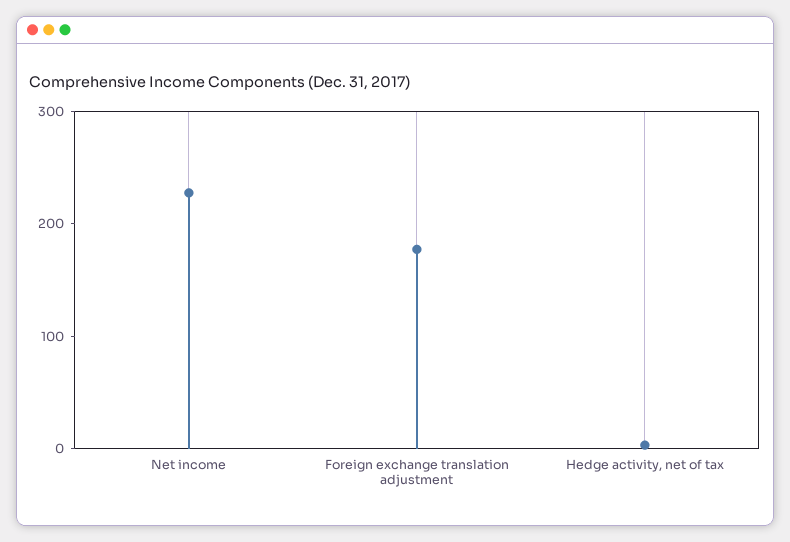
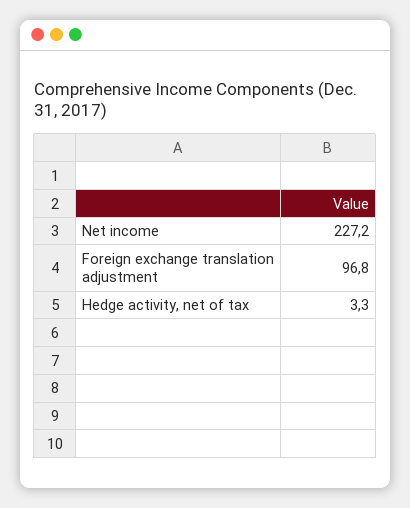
Foreign exchange translation adjustment: 180 -> 96.8

